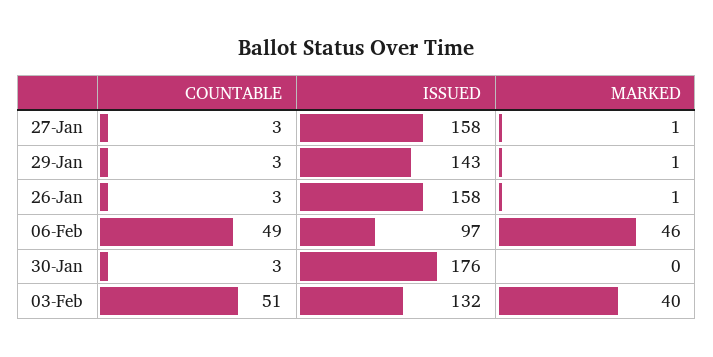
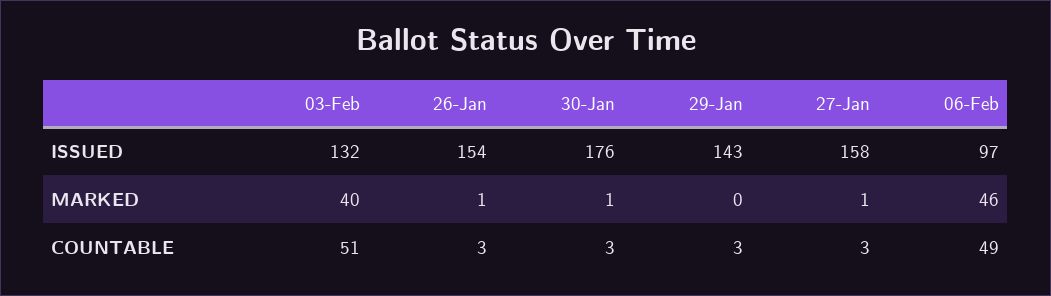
MARKED, 29-Jan: 1 -> 0
ISSUED, 26-Jan: 158 -> 154
MARKED, 30-Jan: 0 -> 1

